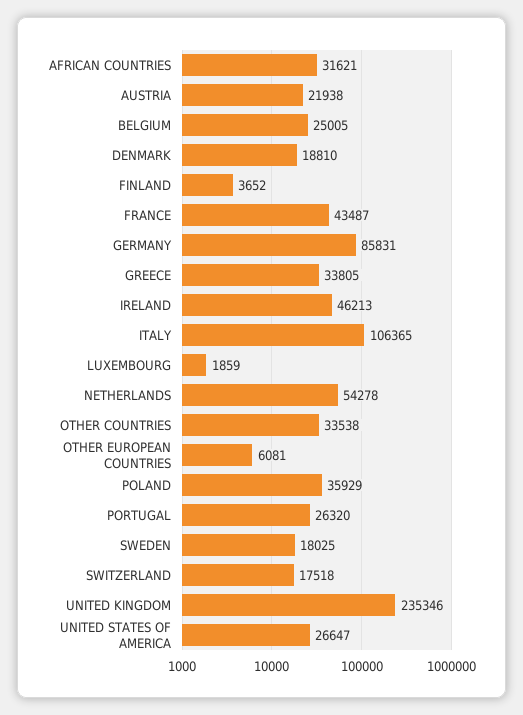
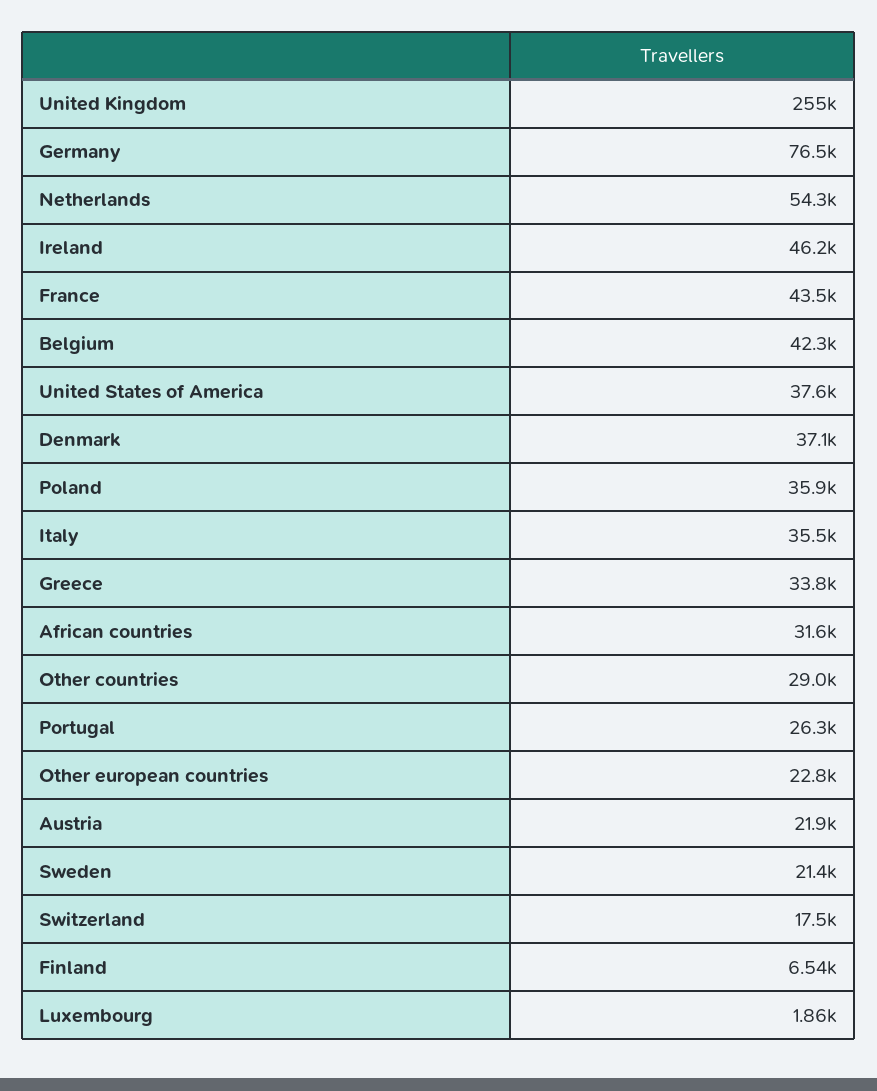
BELGIUM: 25005 -> 42300
DENMARK: 18810 -> 37100
FINLAND: 3652 -> 6540
GERMANY: 85831 -> 76500
ITALY: 106365 -> 35500
OTHER COUNTRIES: 33538 -> 29000
OTHER EUROPEAN COUNTRIES: 6081 -> 22800
SWEDEN: 18025 -> 21400
UNITED KINGDOM: 235346 -> 255000
UNITED STATES OF AMERICA: 26647 -> 37600

